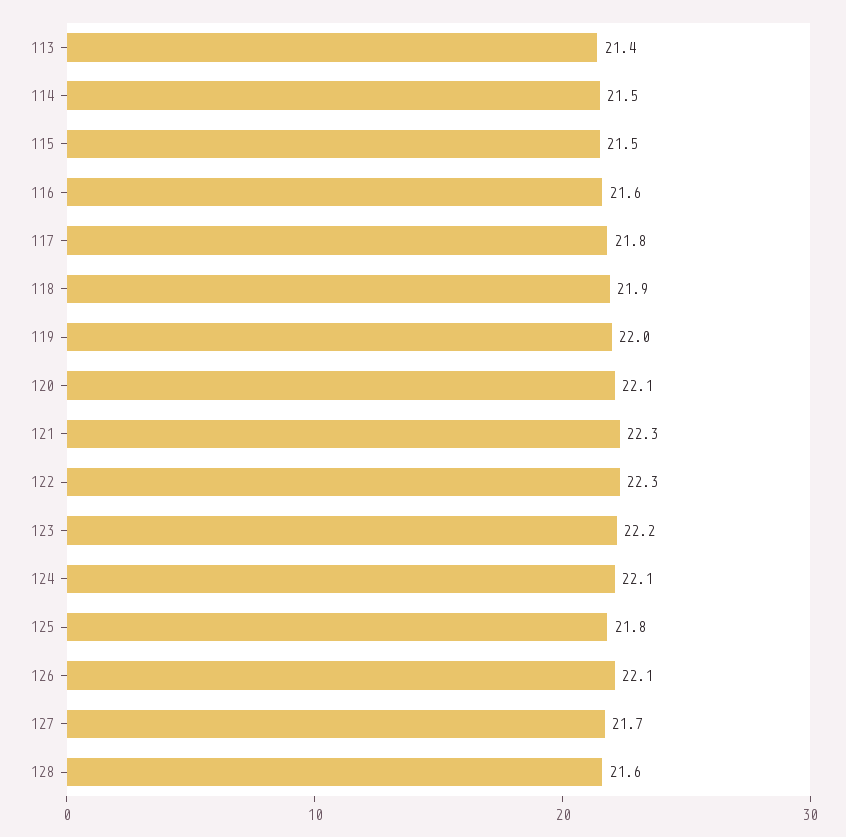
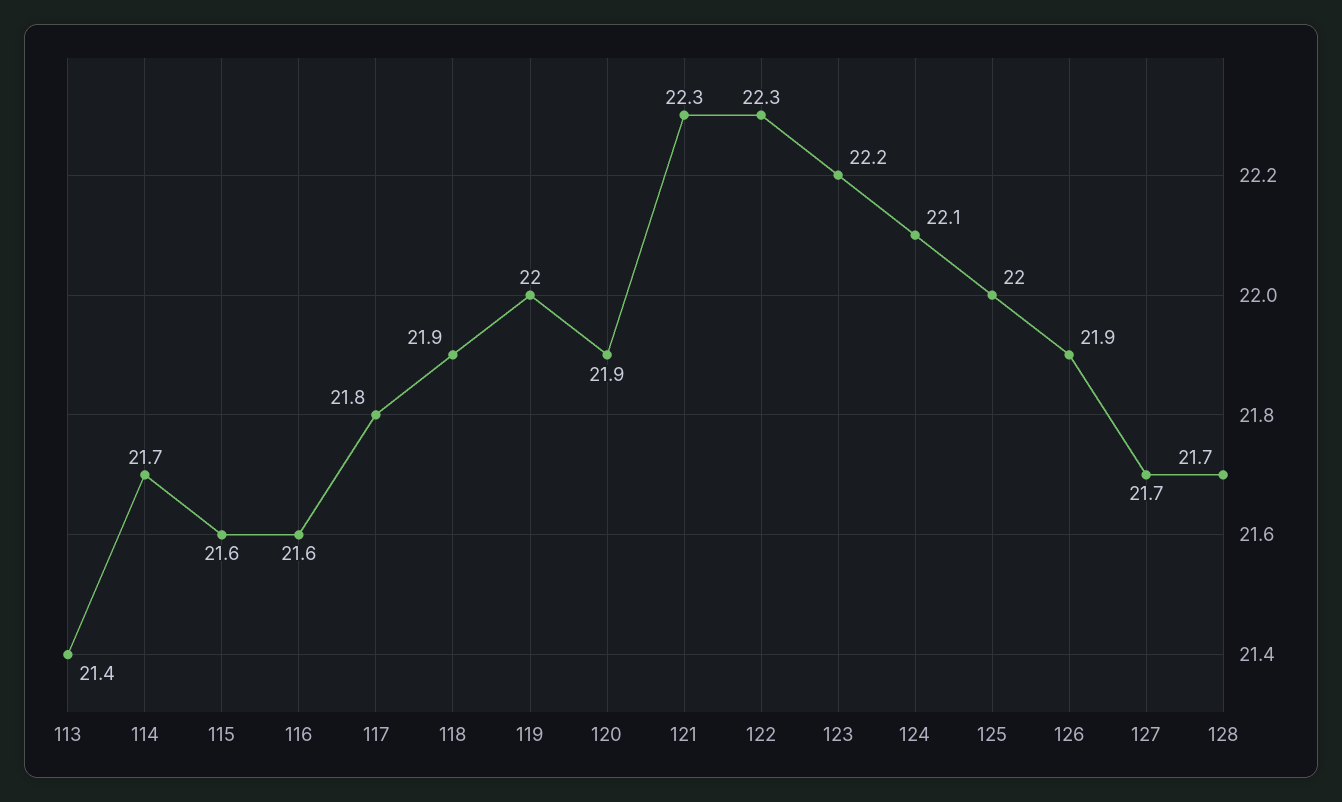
114: 21.5 -> 21.7
115: 21.5 -> 21.6
120: 22.1 -> 21.9
125: 21.8 -> 22
126: 22.1 -> 21.9
128: 21.6 -> 21.7

